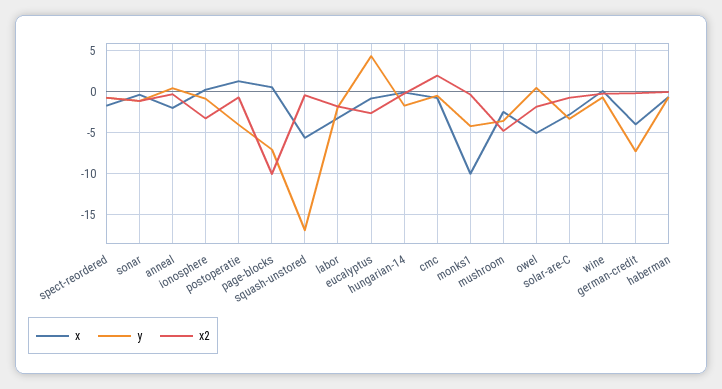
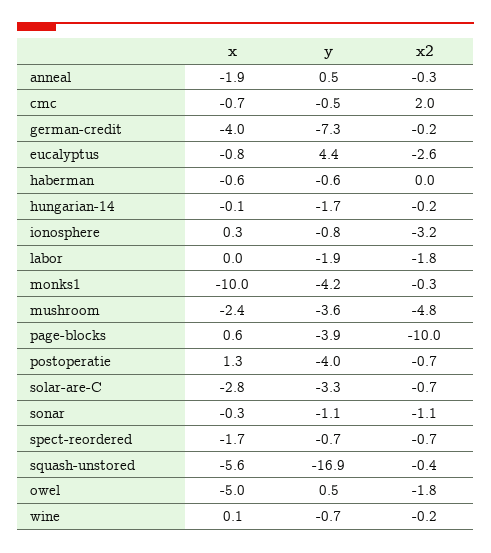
y, page-blocks: -7 -> -3.9
x, labor: -3 -> 0

